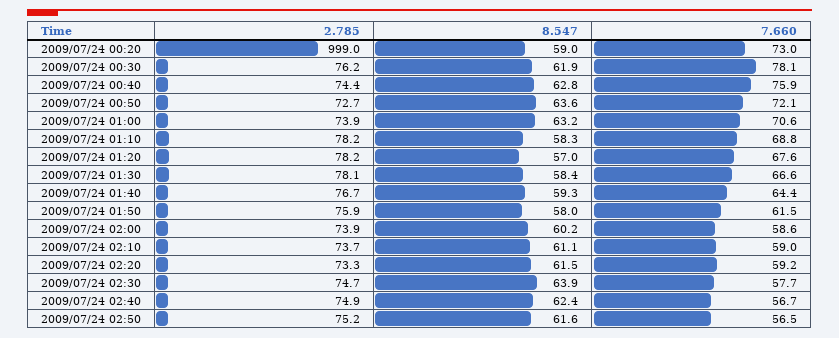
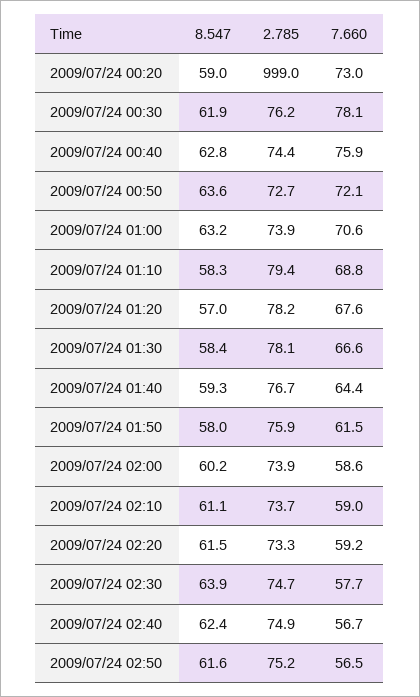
2.785, 2009/07/24 01:10: 78.2 -> 79.4

